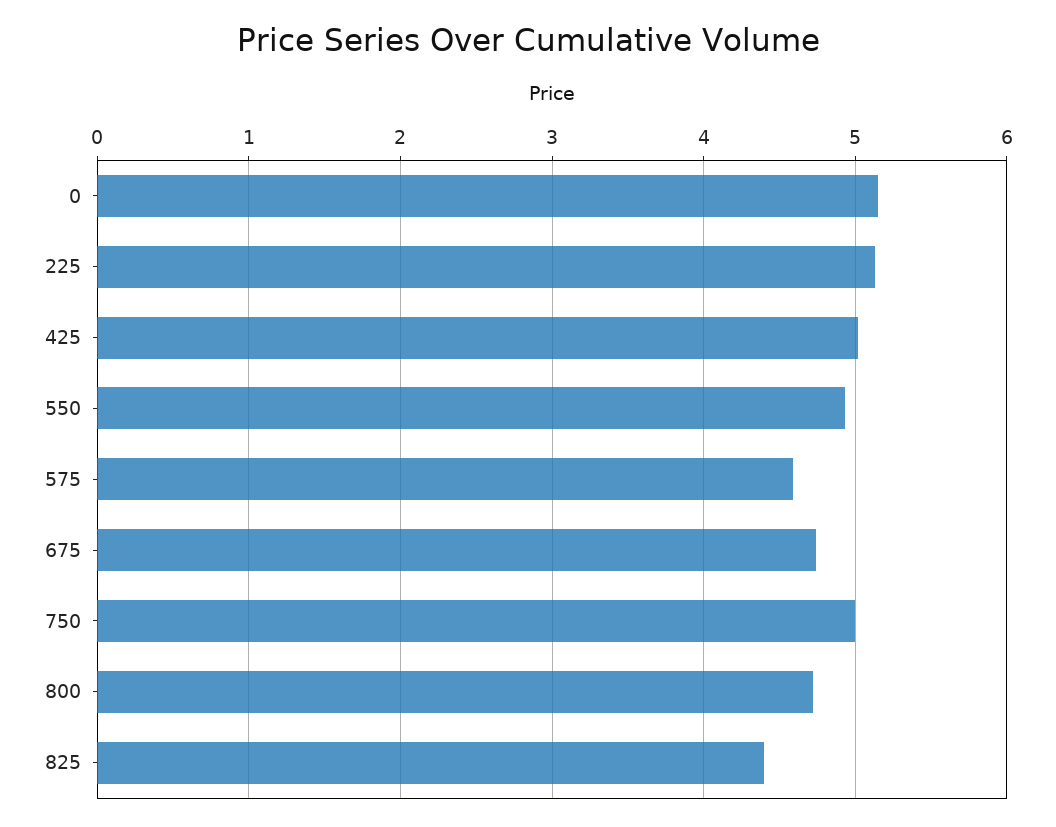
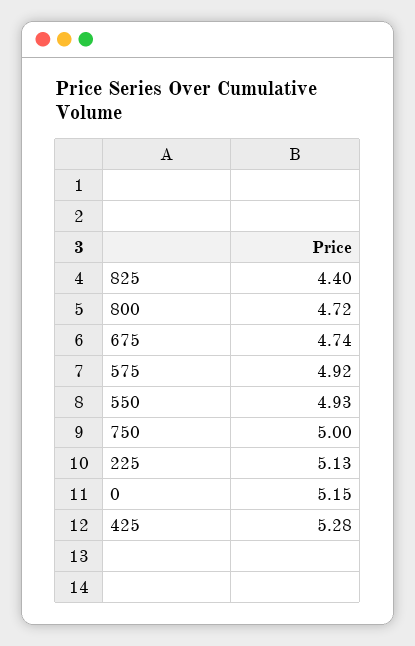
425: 5 -> 5.28
575: 4.6 -> 4.92

